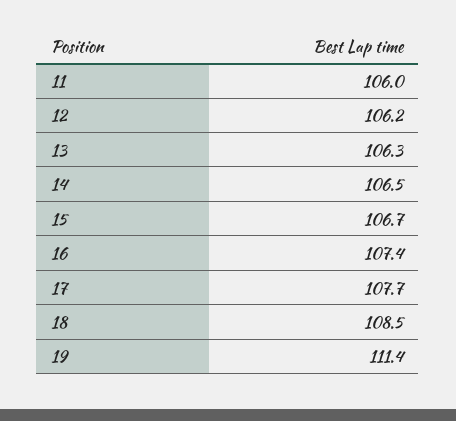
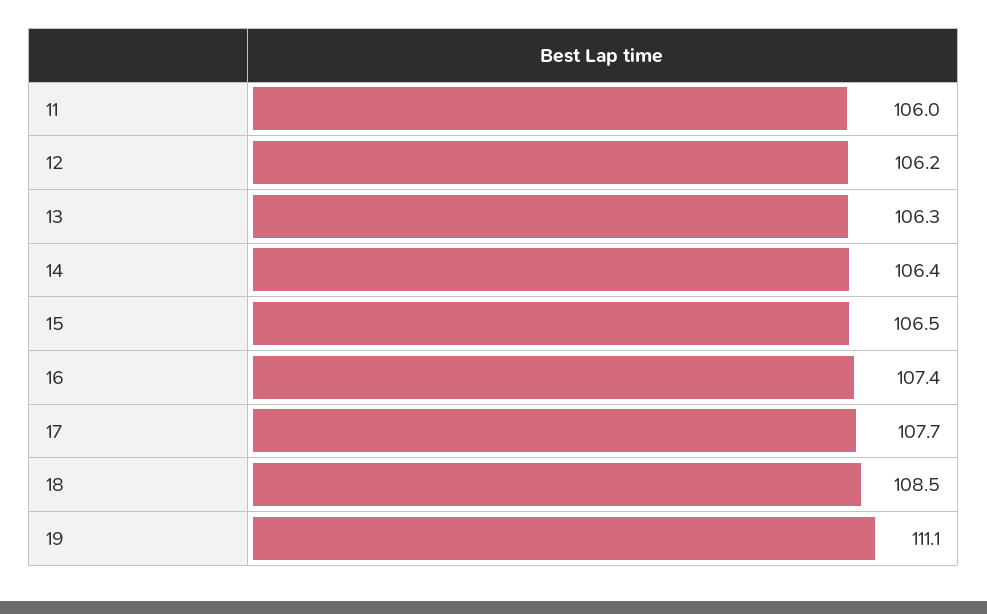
14: 106.5 -> 106.4
15: 106.7 -> 106.5
19: 111.4 -> 111.1

